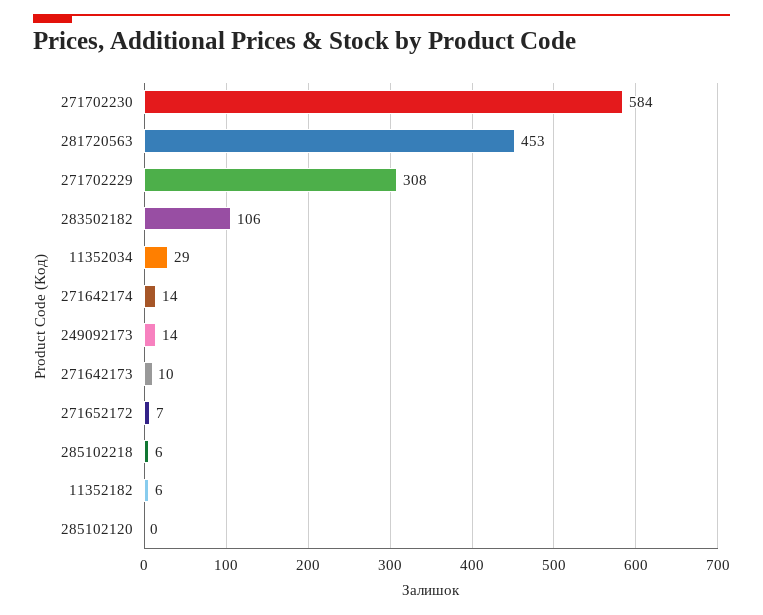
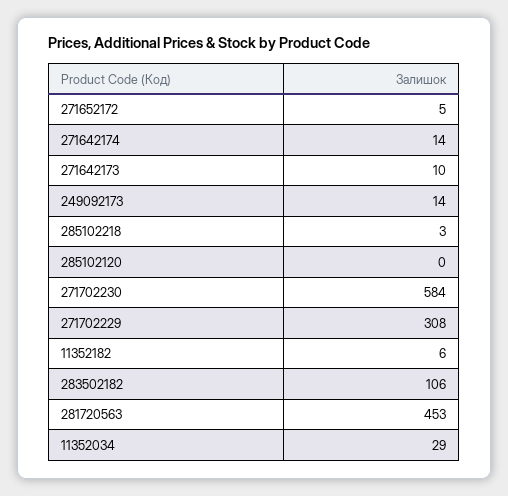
271652172: 7 -> 5
285102218: 6 -> 3

